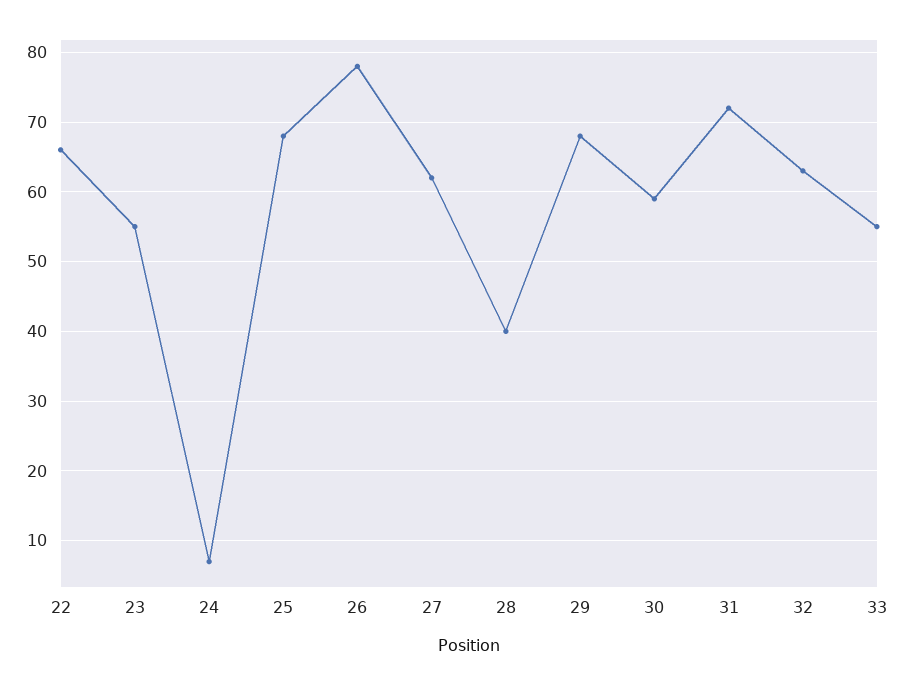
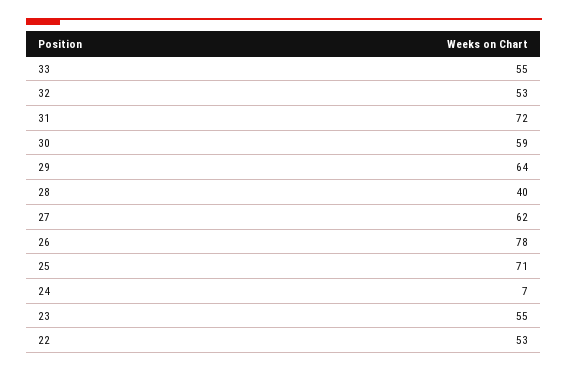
22: 66 -> 53
25: 68 -> 71
29: 68 -> 64
32: 63 -> 53

